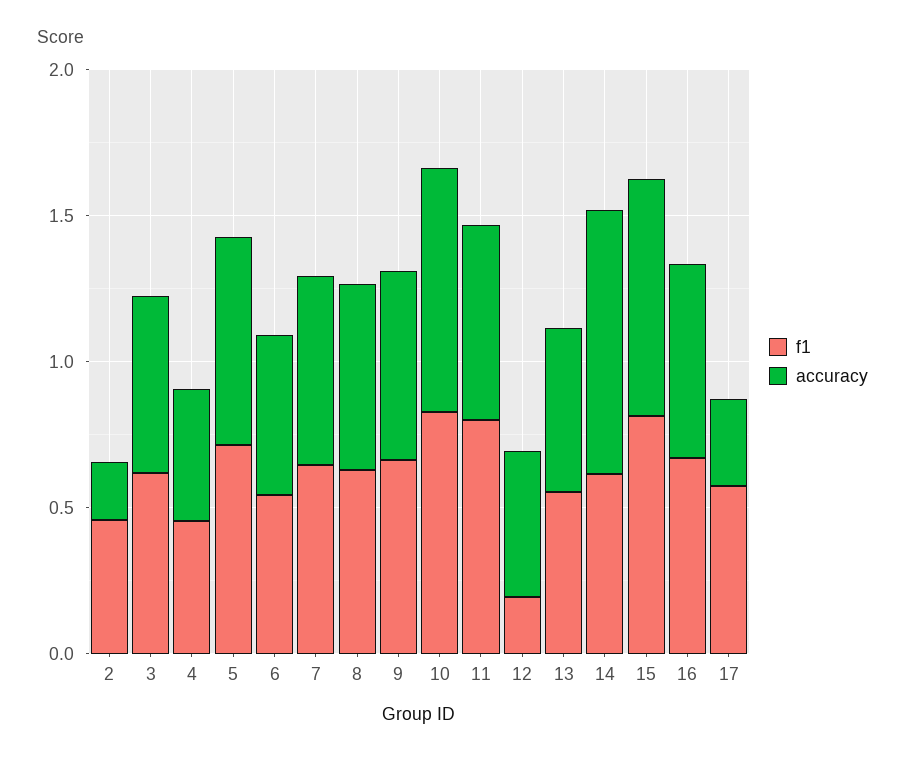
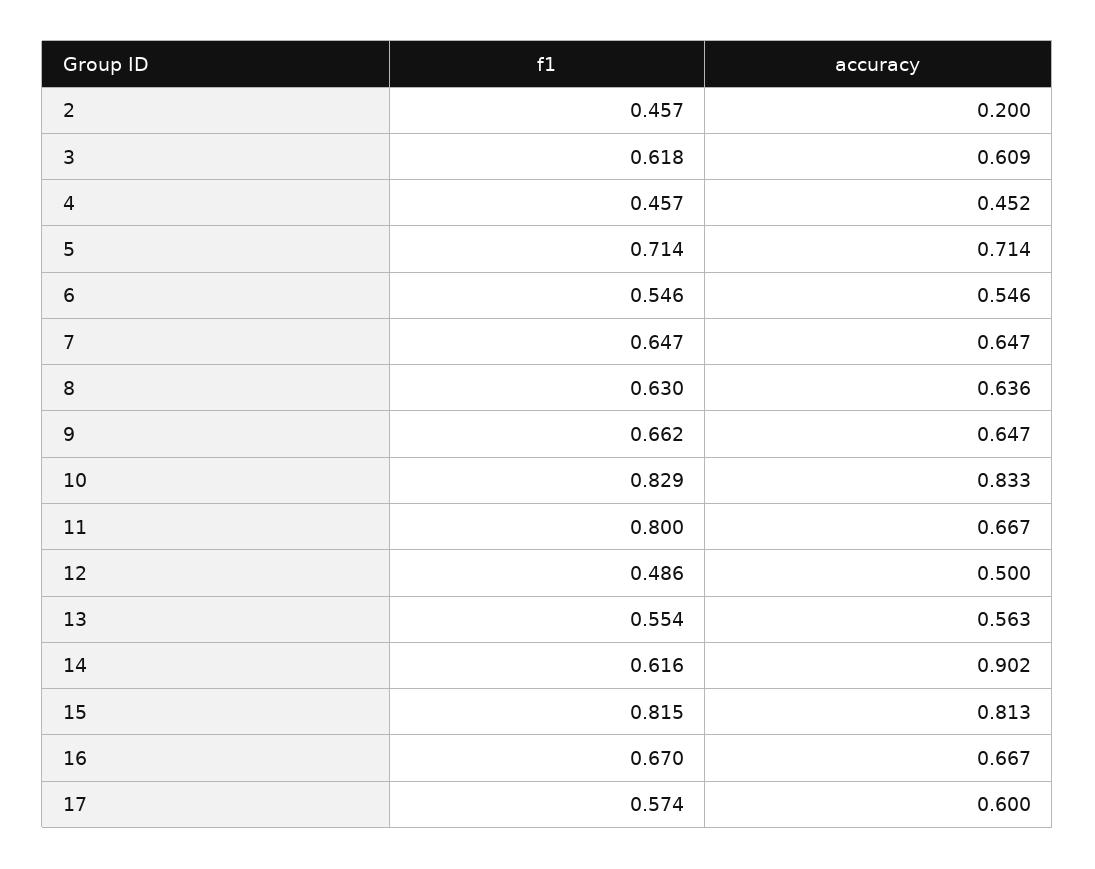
f1, 12: 0.2 -> 0.486
accuracy, 17: 0.3 -> 0.6

